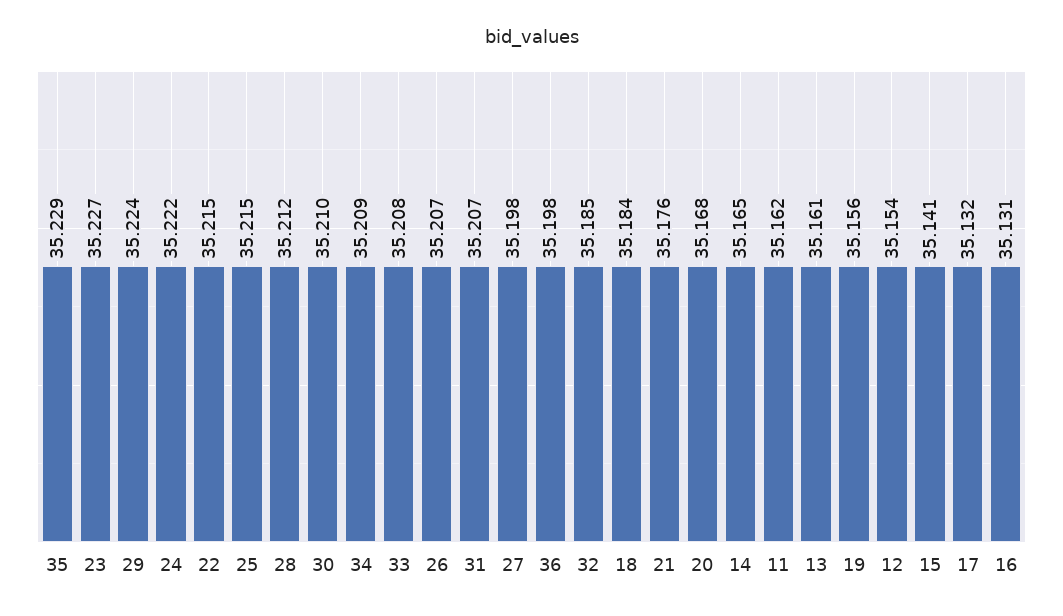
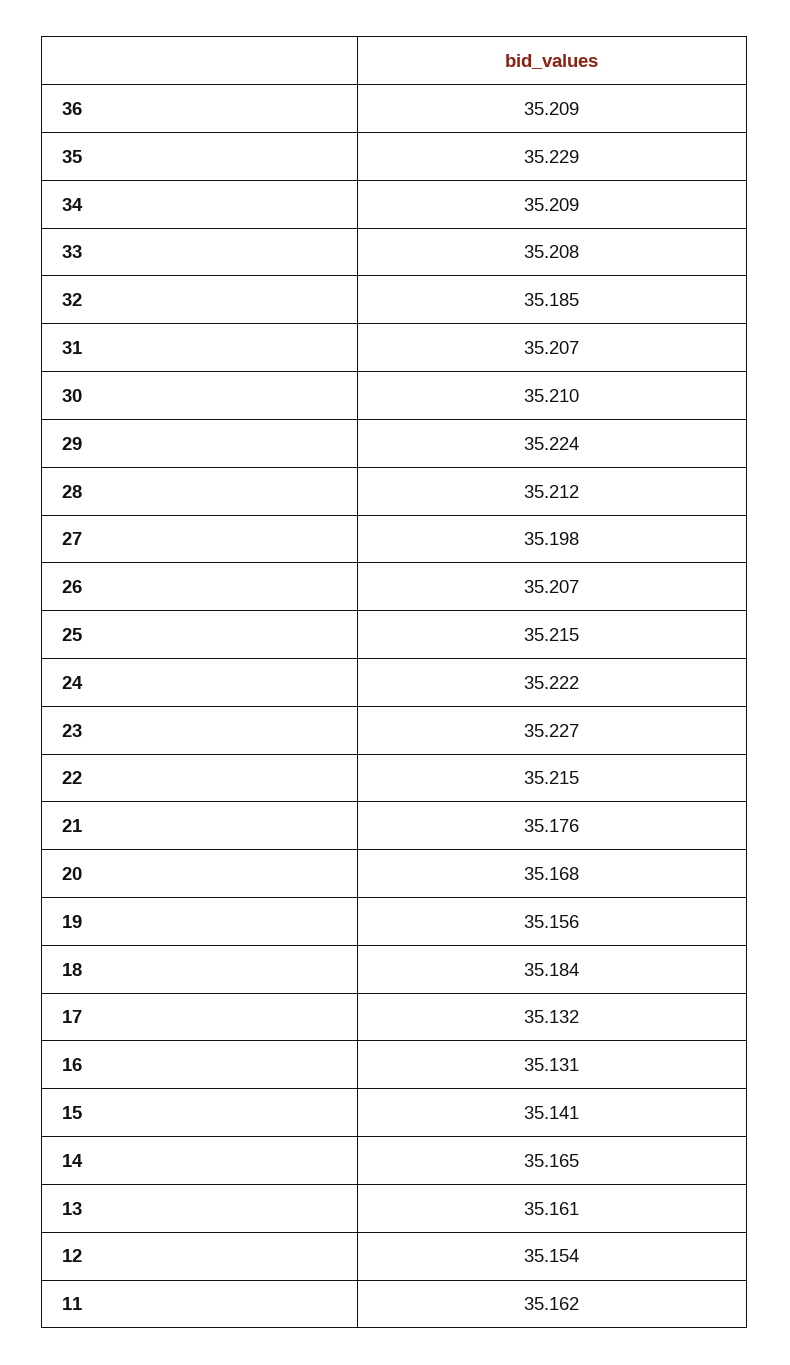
36: 35.198 -> 35.209

